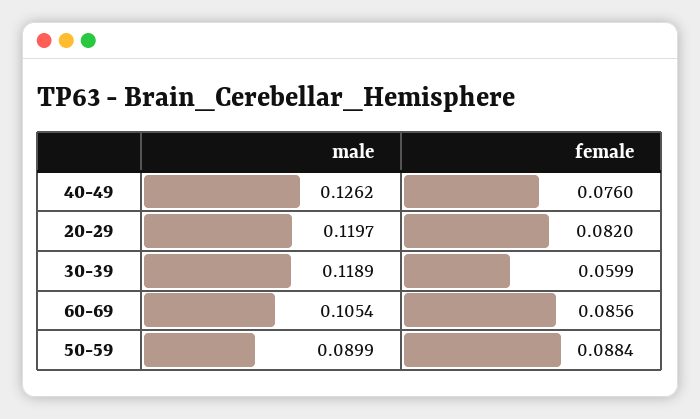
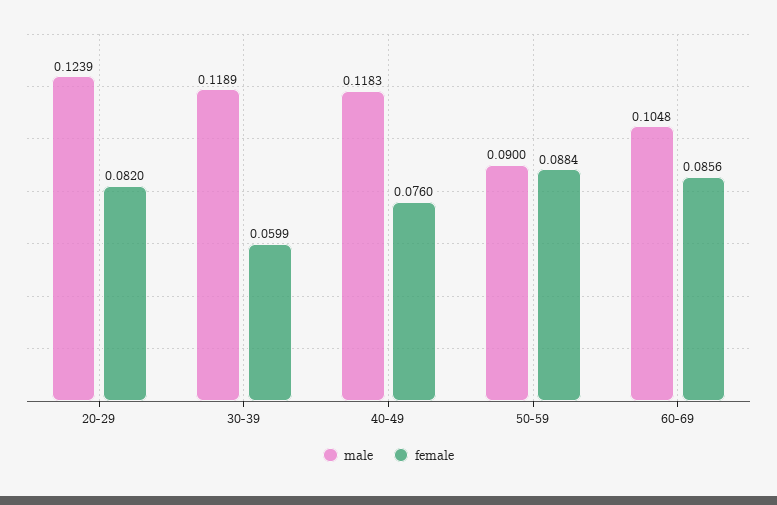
male, 40-49: 0.1262 -> 0.1183
male, 20-29: 0.1197 -> 0.1239
male, 60-69: 0.1054 -> 0.1048
male, 50-59: 0.0899 -> 0.09

